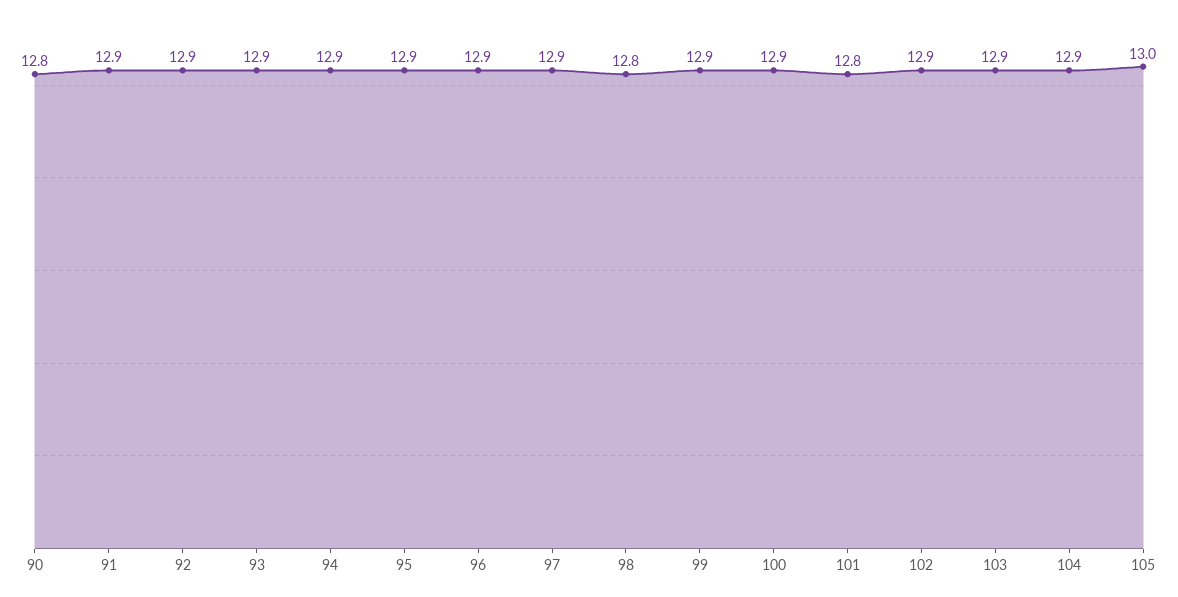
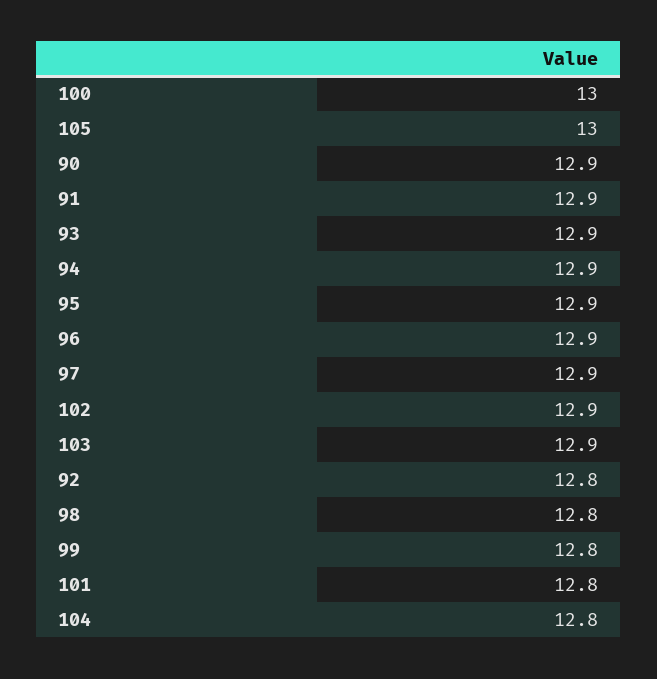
90: 12.8 -> 12.9
92: 12.9 -> 12.8
99: 12.9 -> 12.8
100: 12.9 -> 13
104: 12.9 -> 12.8

